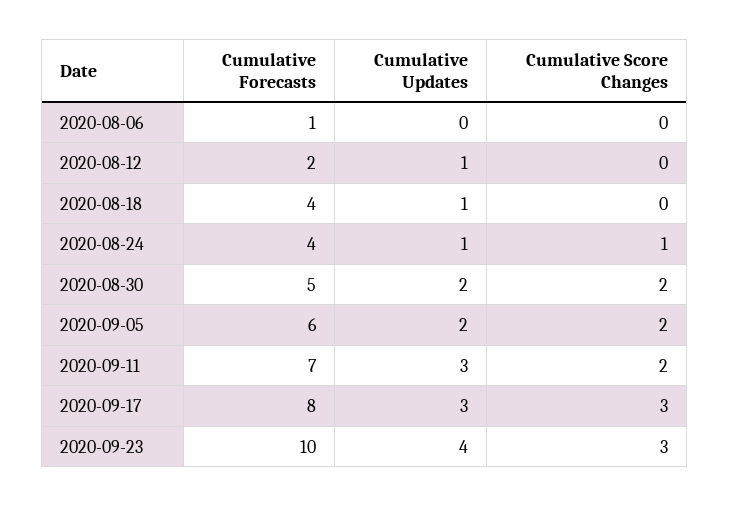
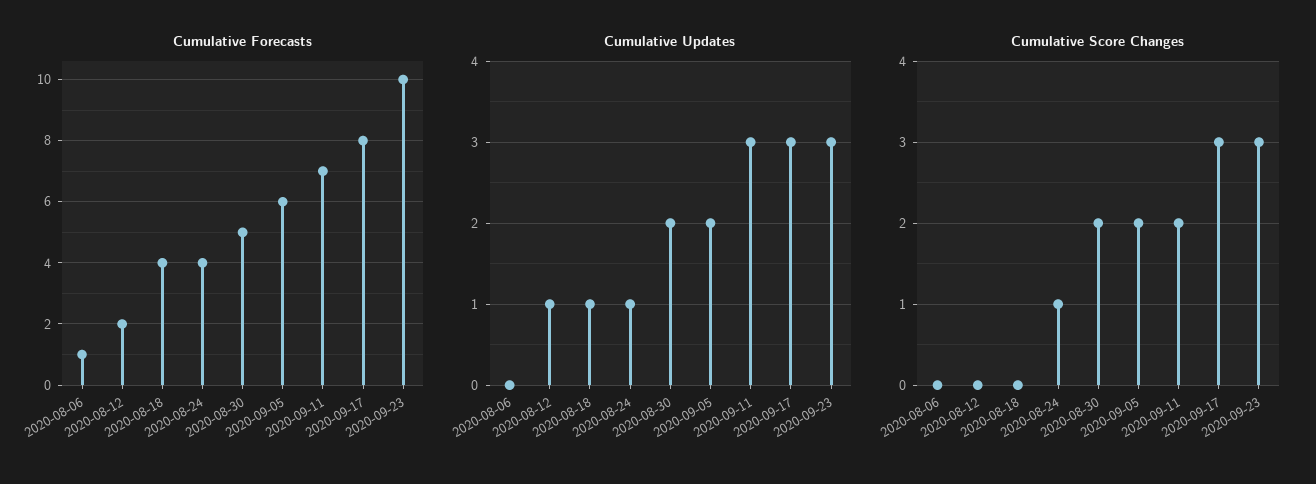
Cumulative Updates, 2020-09-23: 4 -> 3

